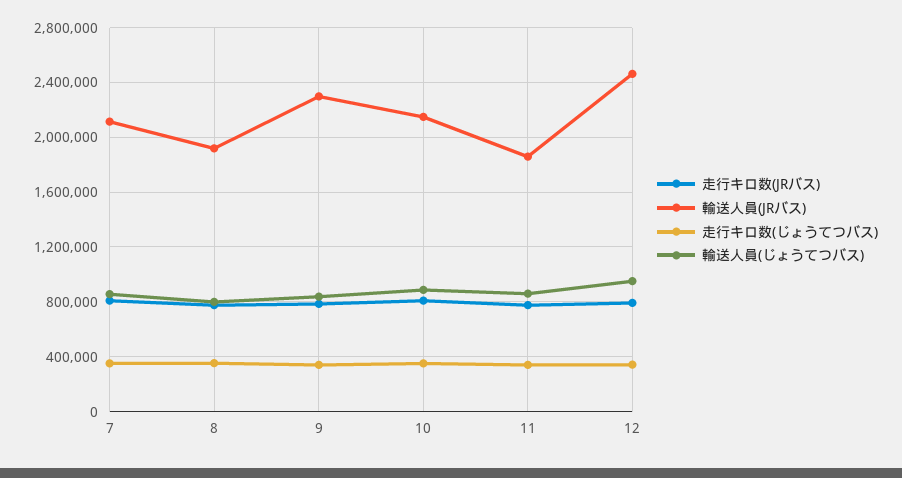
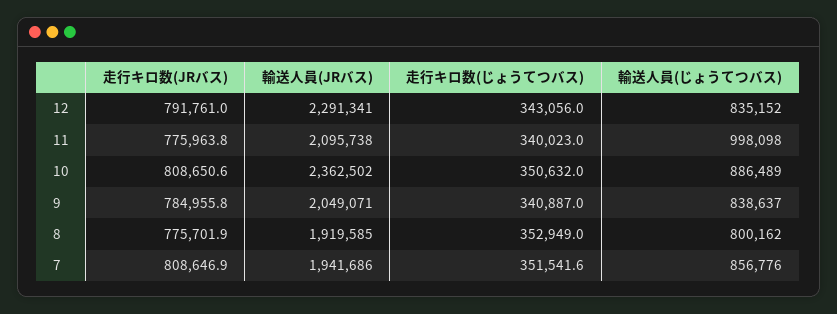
輸送人員(JRバス), 7: 2100000 -> 1941686
輸送人員(JRバス), 9: 2300000 -> 2049071
輸送人員(JRバス), 10: 2150000 -> 2362502
輸送人員(JRバス), 11: 1850000 -> 2095738
輸送人員(じょうてつバス), 11: 850000 -> 998098
輸送人員(JRバス), 12: 2450000 -> 2291341
輸送人員(じょうてつバス), 12: 950000 -> 835152

